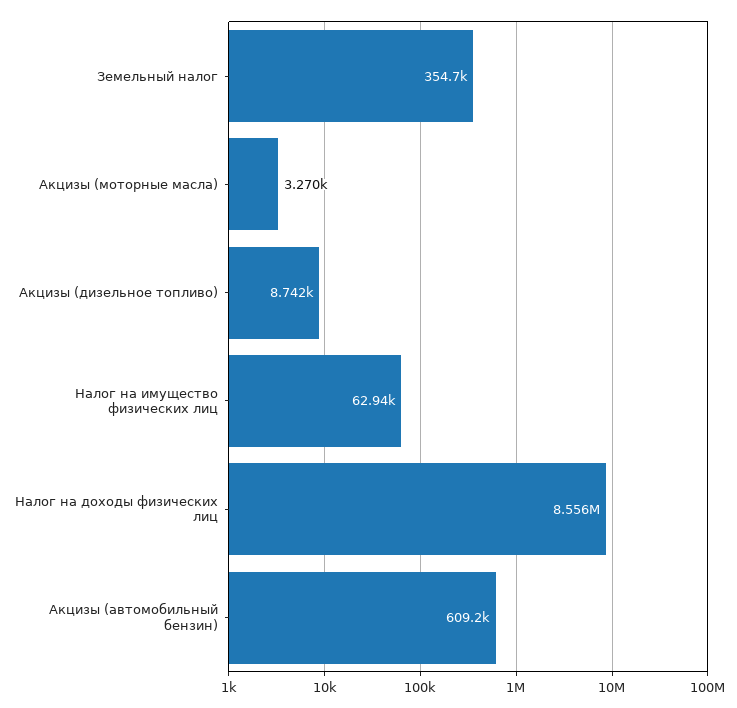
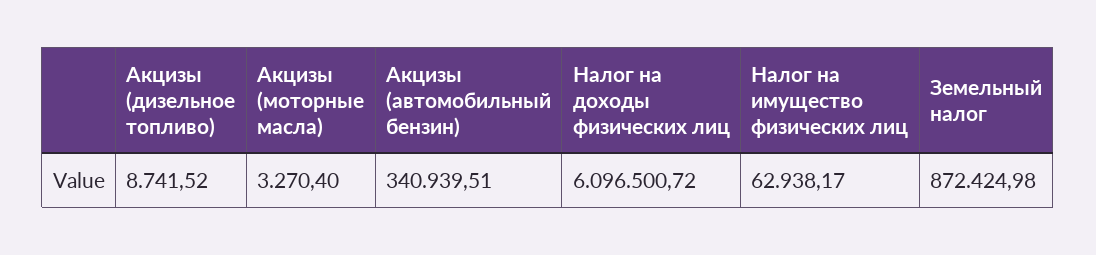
Земельный налог: 354700 -> 872424.98
Налог на доходы физических лиц: 8556000 -> 6096500.72
Акцизы (автомобильный бензин): 609200 -> 340939.51

